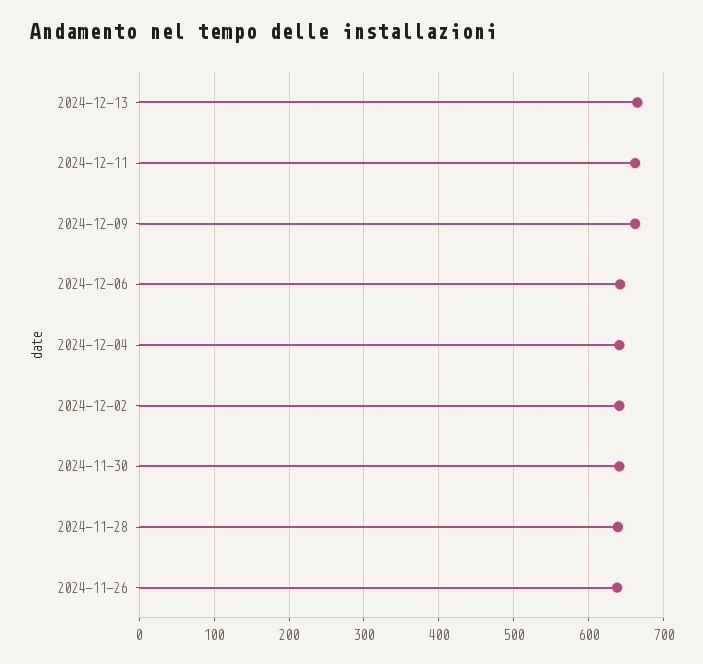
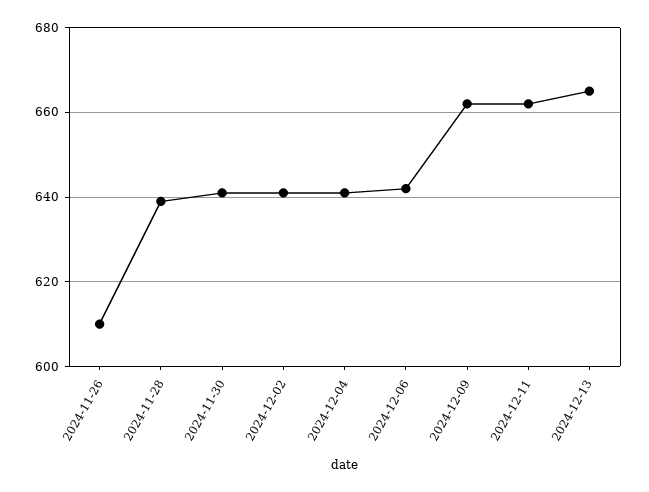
2024-11-26: 640 -> 610

